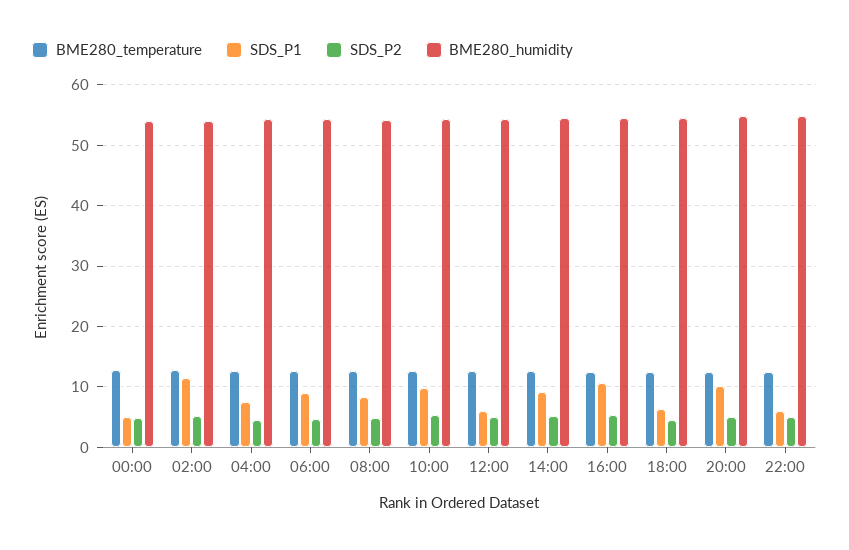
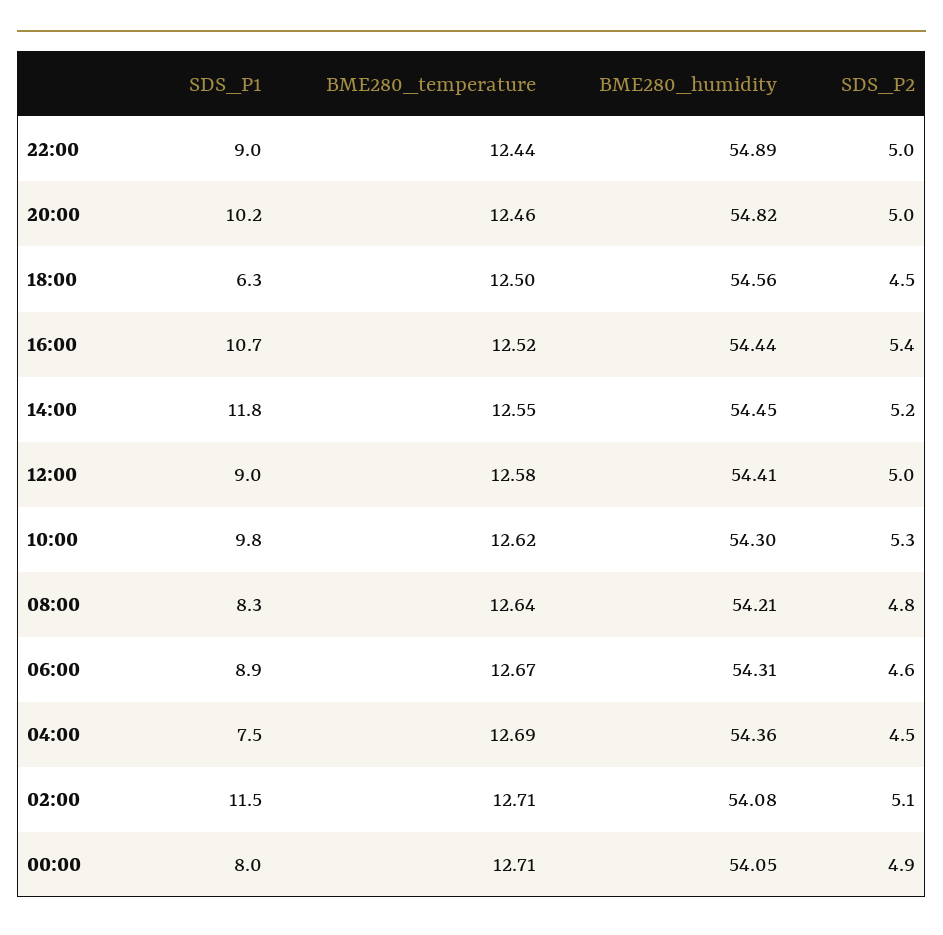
SDS_P1, 00:00: 5 -> 8
SDS_P1, 12:00: 6 -> 9
SDS_P1, 14:00: 9 -> 11.8
SDS_P1, 22:00: 6 -> 9

